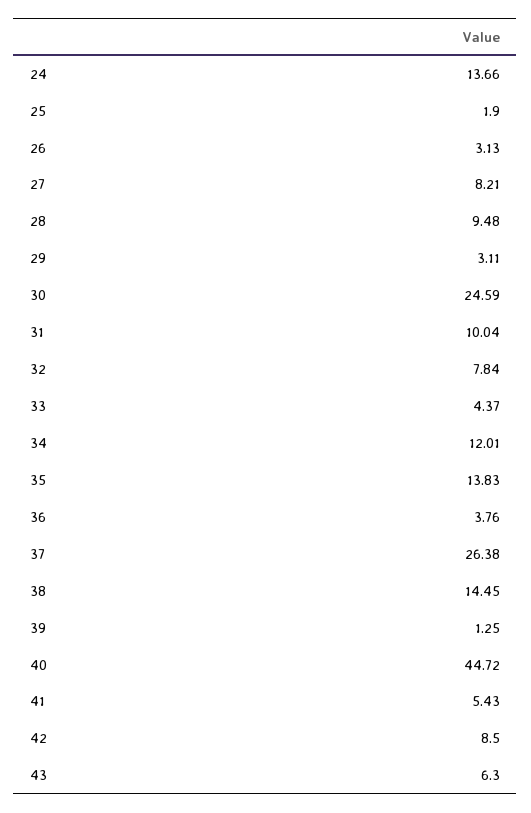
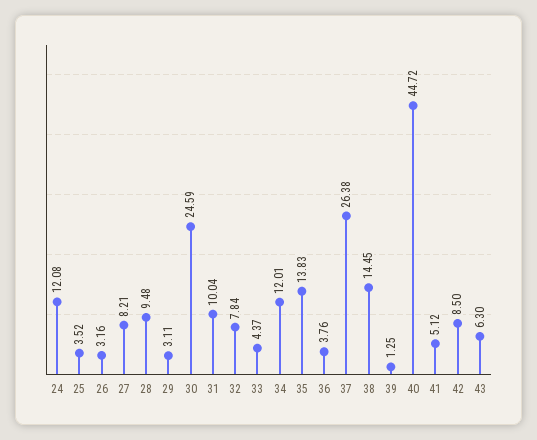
24: 13.66 -> 12.08
25: 1.9 -> 3.52
26: 3.13 -> 3.16
41: 5.43 -> 5.12

